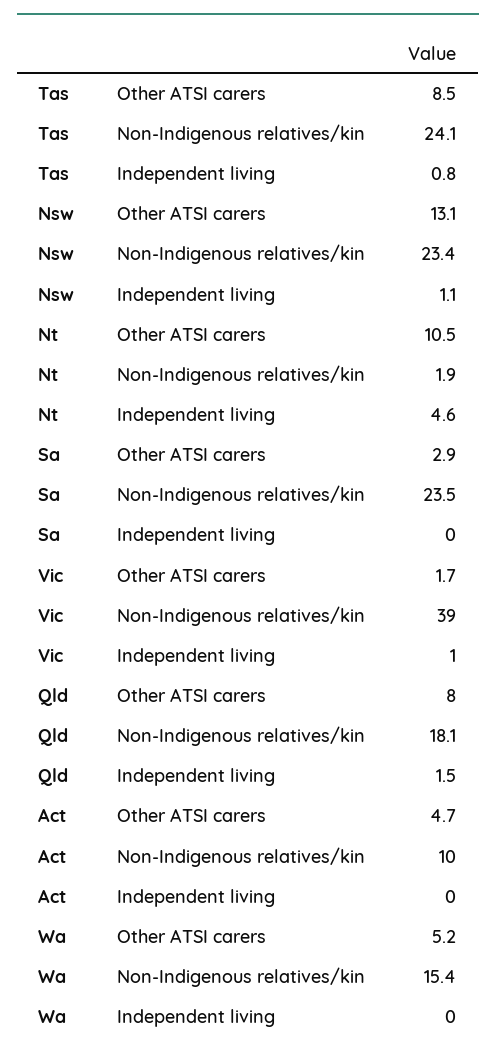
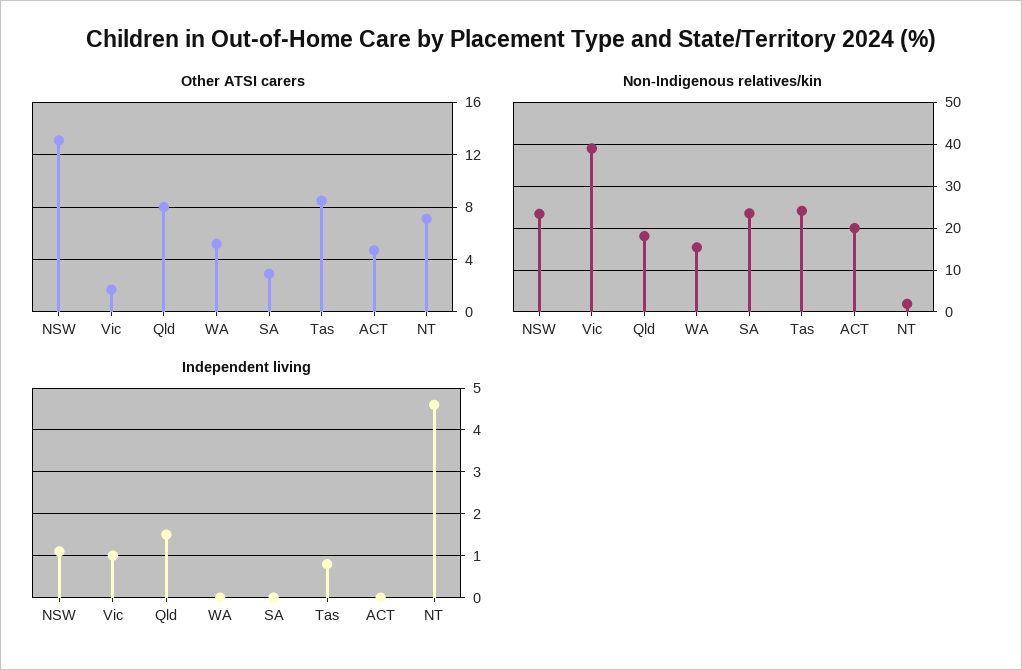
Other ATSI carers, Nt: 10.5 -> 7
Non-Indigenous relatives/kin, Act: 10 -> 20

